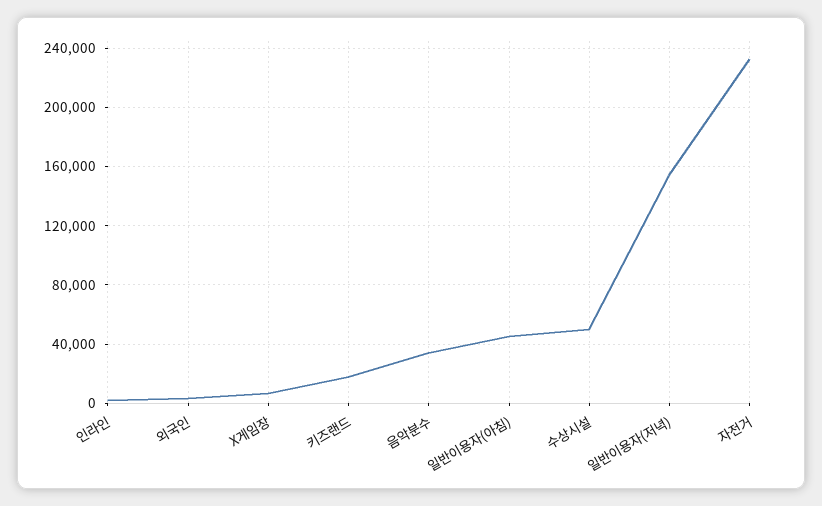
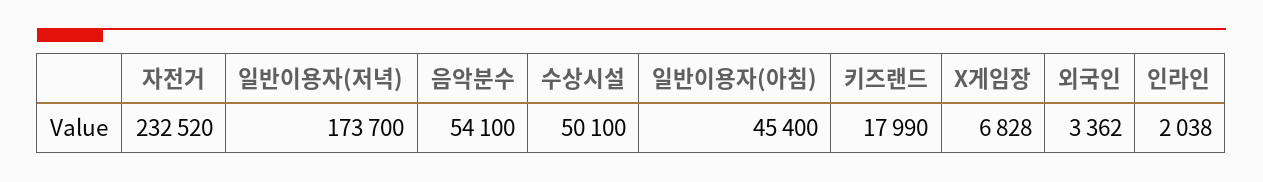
음악분수: 35000 -> 54100
일반이용자(저녁): 155000 -> 173700

